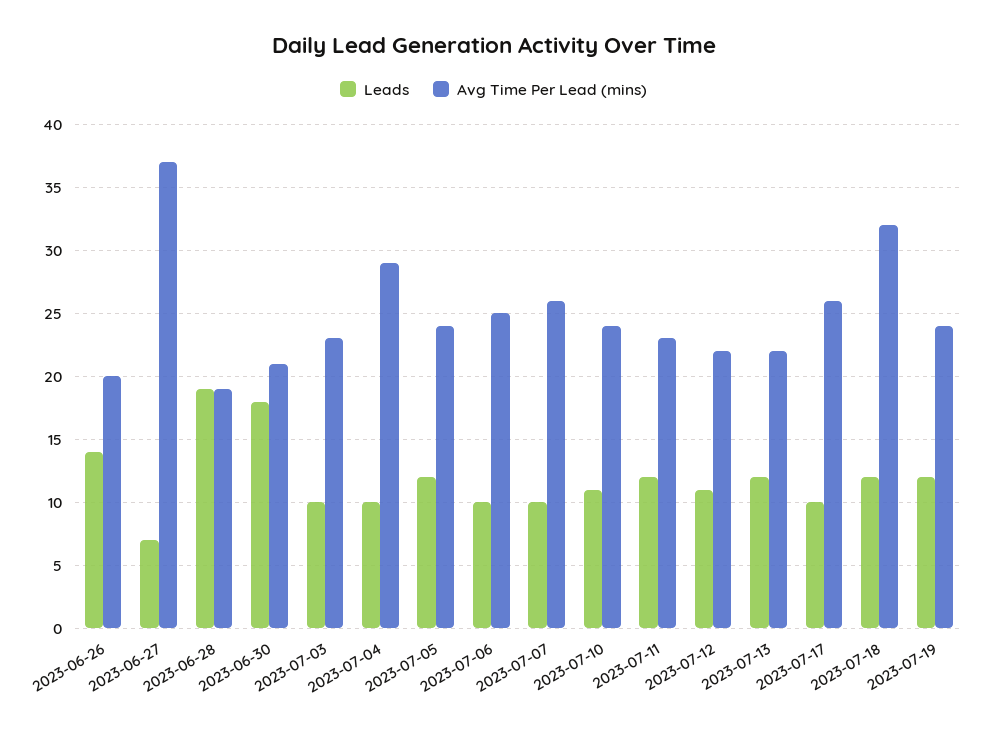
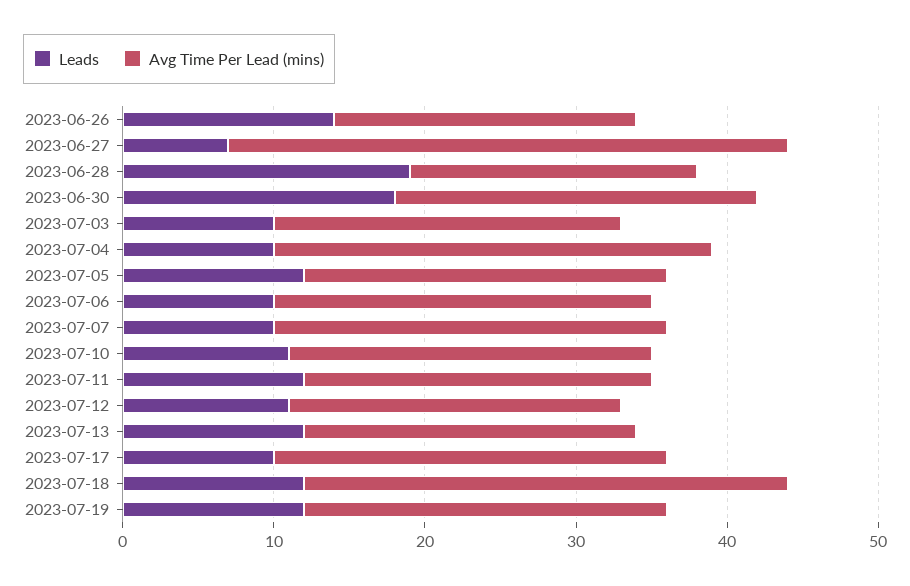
Avg Time Per Lead (mins), 2023-06-30: 21 -> 24

